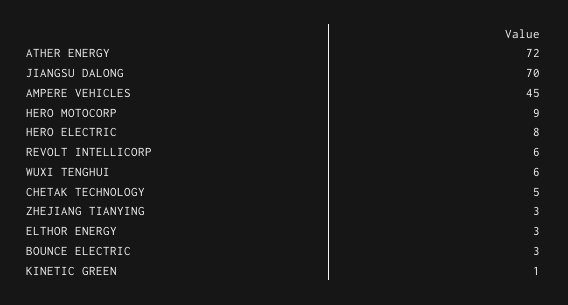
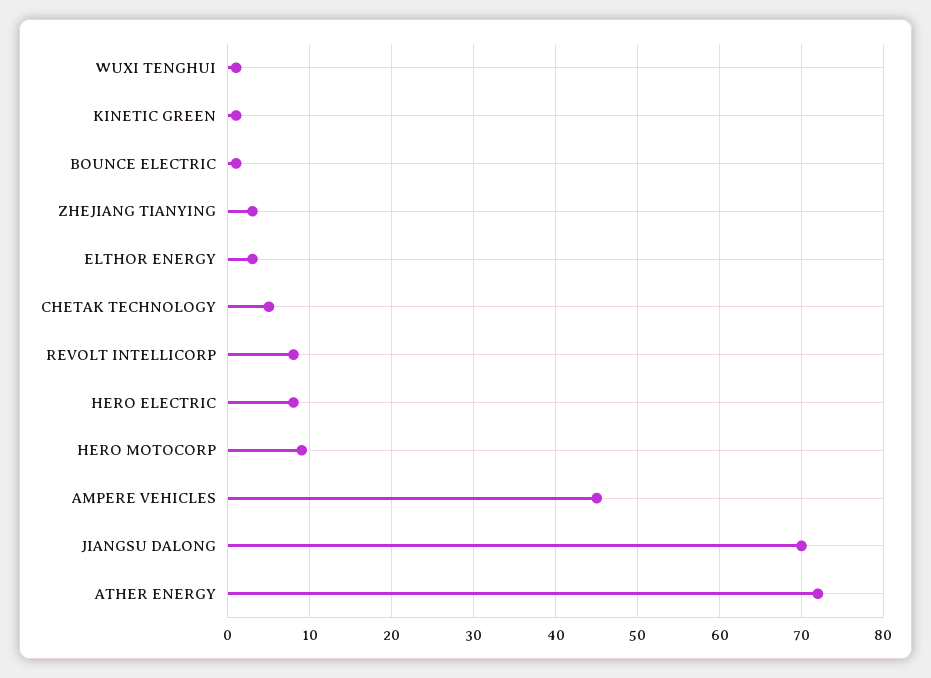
REVOLT INTELLICORP: 6 -> 8
WUXI TENGHUI: 6 -> 1
BOUNCE ELECTRIC: 3 -> 1

